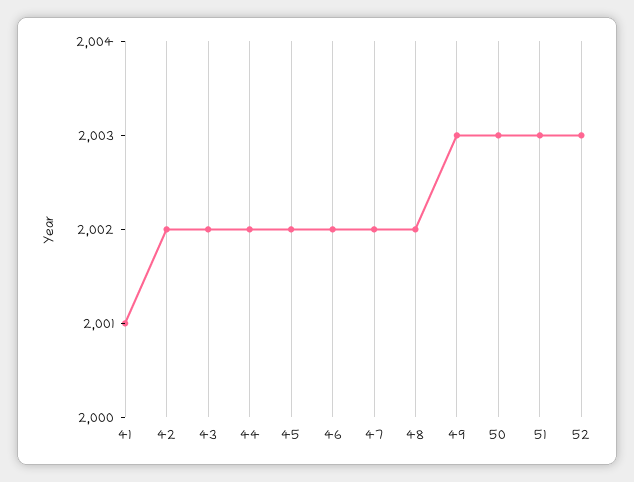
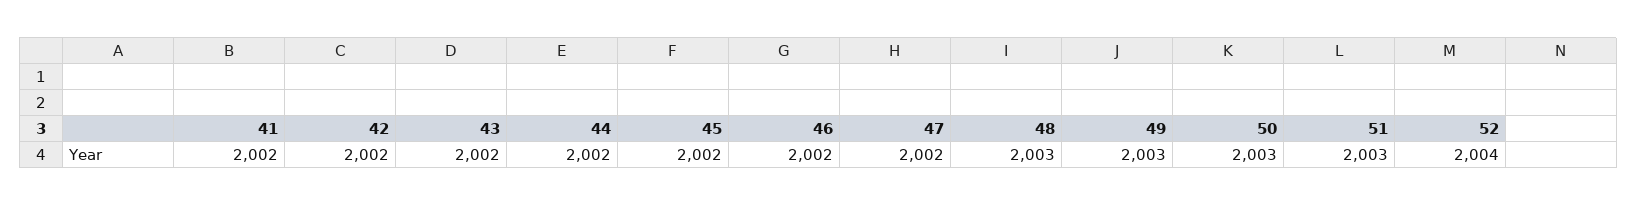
41: 2001 -> 2002
48: 2002 -> 2003
52: 2003 -> 2004

